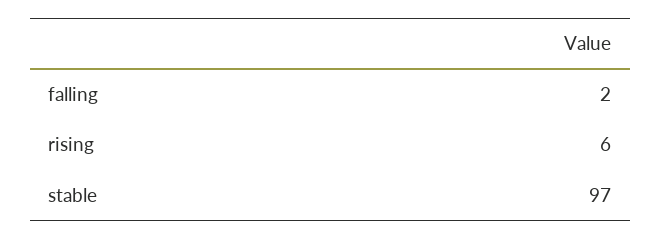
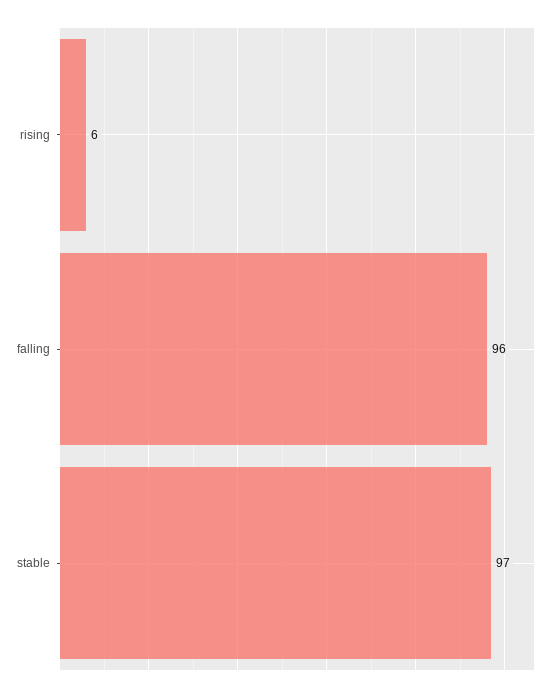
falling: 2 -> 96

